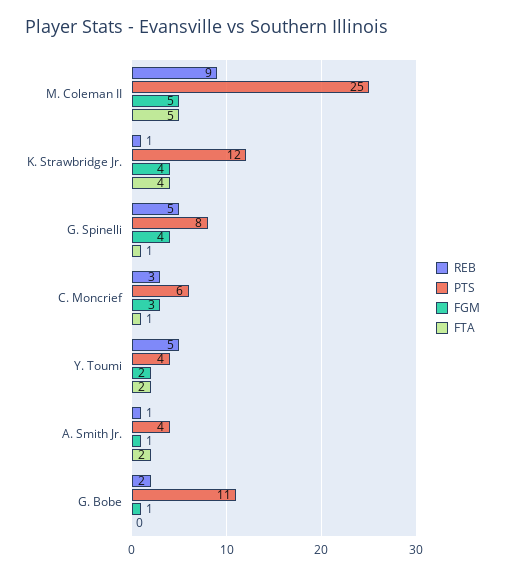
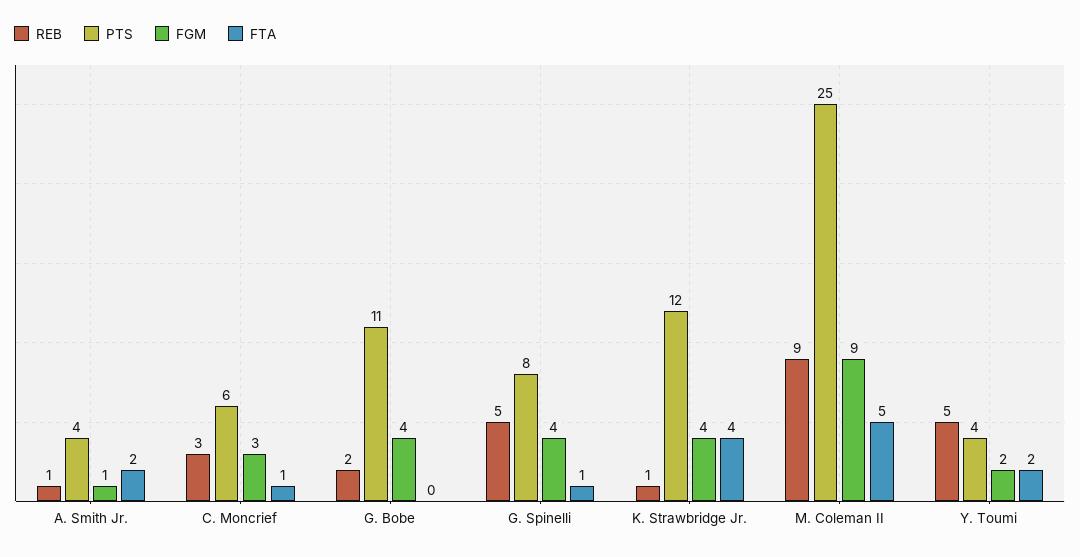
FGM, M. Coleman II: 5 -> 9
FGM, G. Bobe: 1 -> 4

